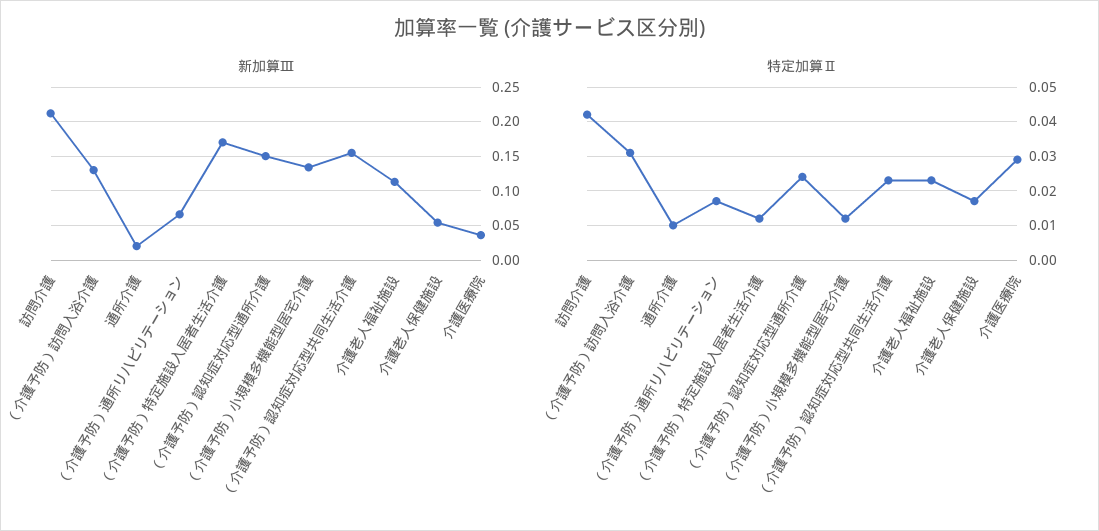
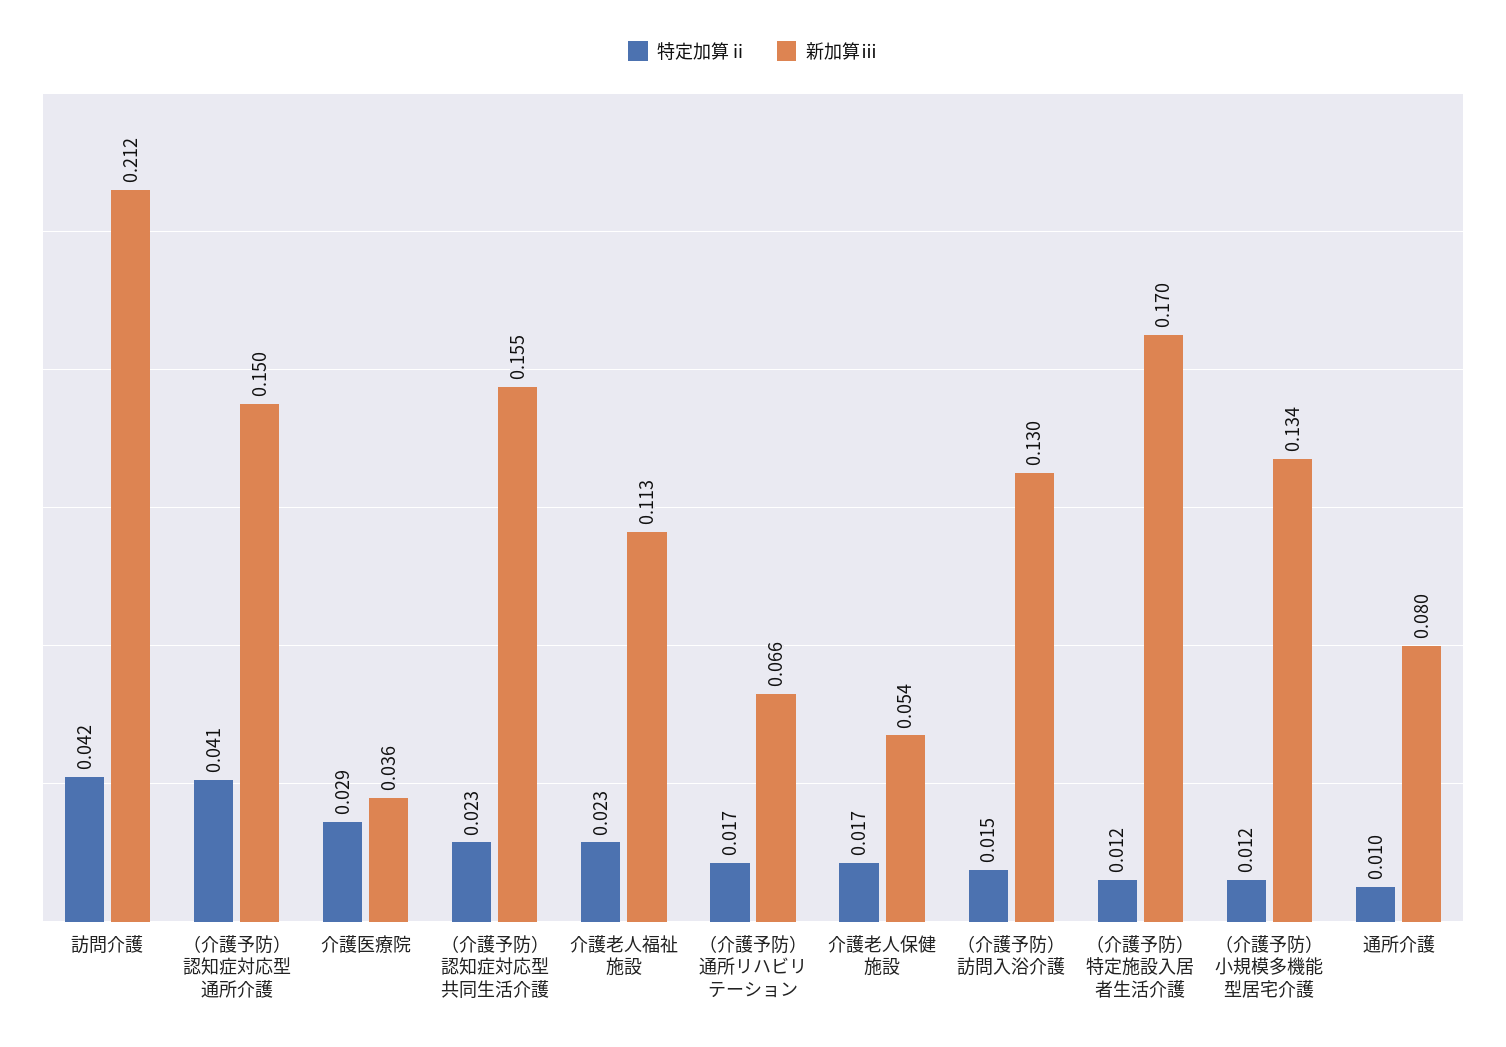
新加算Ⅲ, 通所介護: 0.02 -> 0.08
特定加算Ⅱ, （介護予防）訪問入浴介護: 0.03 -> 0.015
特定加算Ⅱ, （介護予防）認知症対応型通所介護: 0.025 -> 0.041

